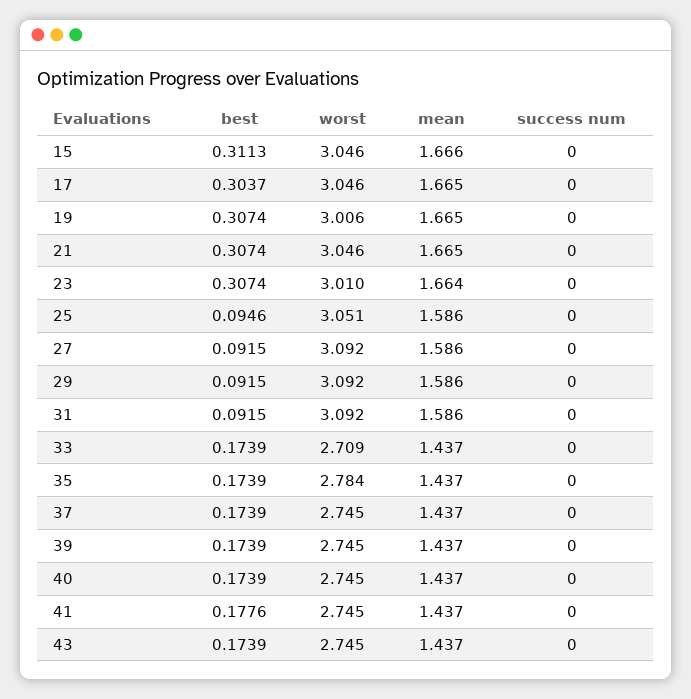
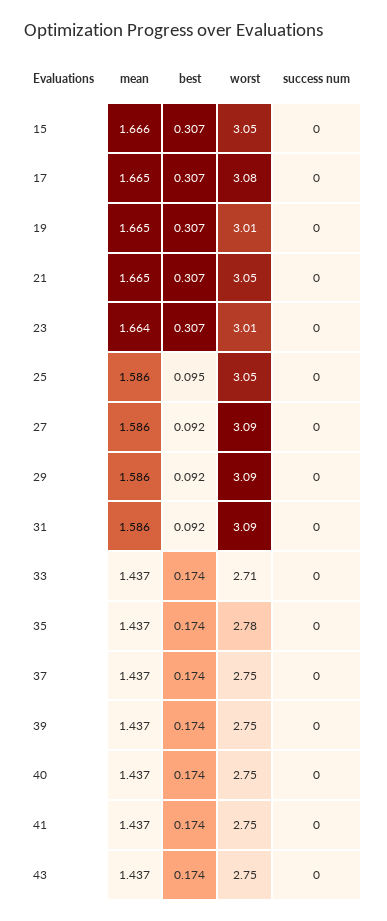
best, 15: 0.3113 -> 0.307
best, 17: 0.3037 -> 0.307
worst, 17: 3.046 -> 3.08
best, 41: 0.1776 -> 0.174

